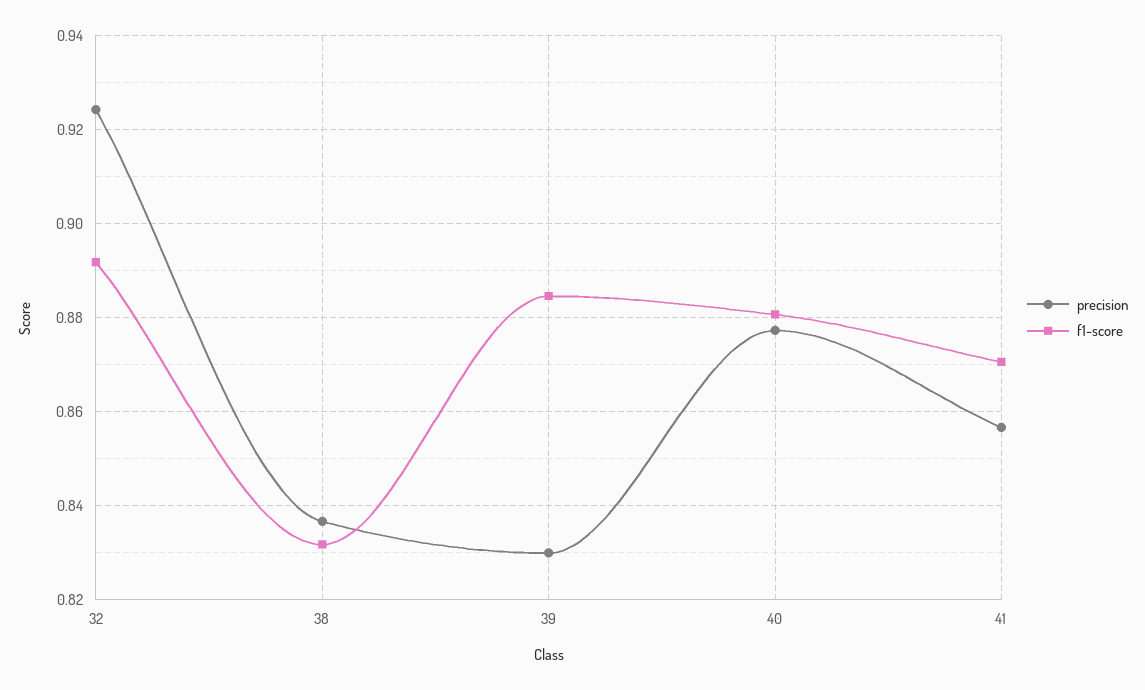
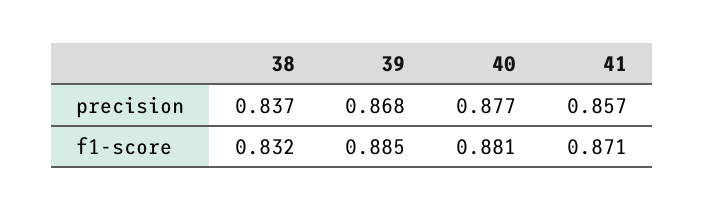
precision, 32: 0.924 -> none
f1-score, 32: 0.892 -> none
precision, 39: 0.83 -> 0.868

